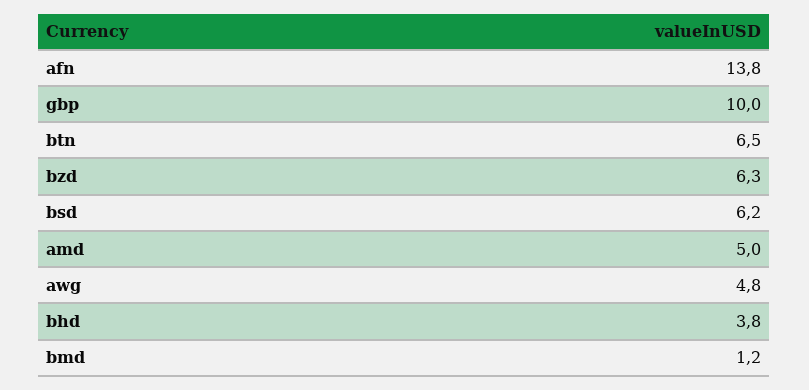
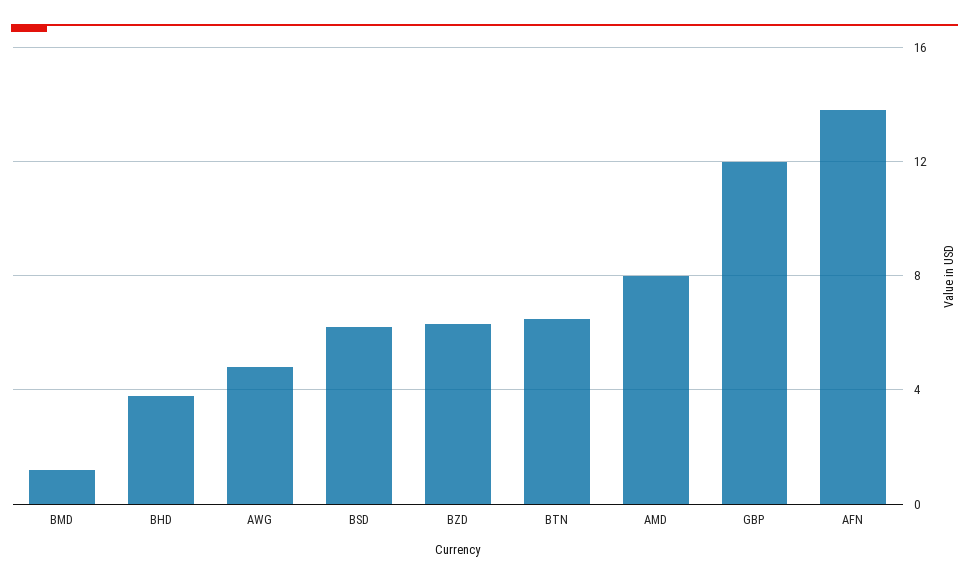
gbp: 10 -> 12
amd: 5 -> 8

